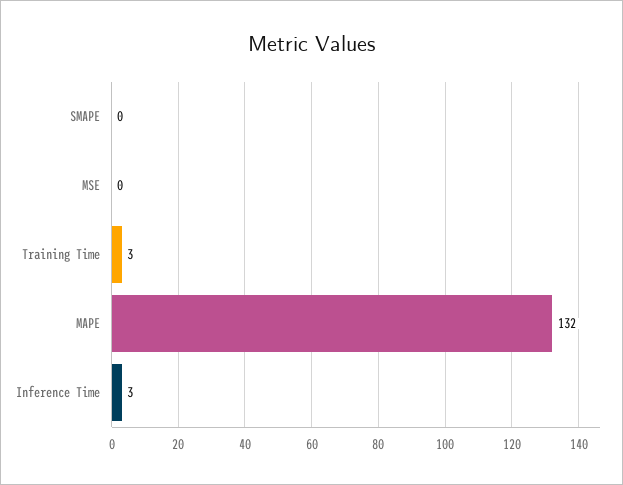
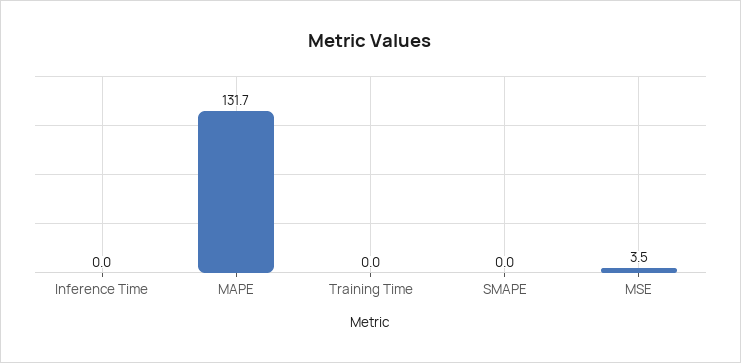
MSE: 0 -> 3.5
Training Time: 3 -> 0
Inference Time: 3 -> 0

